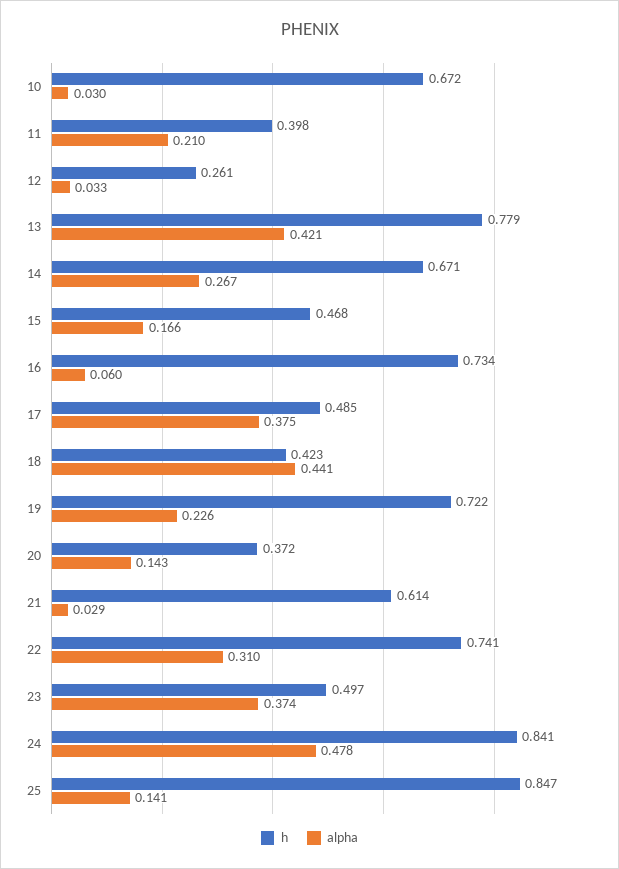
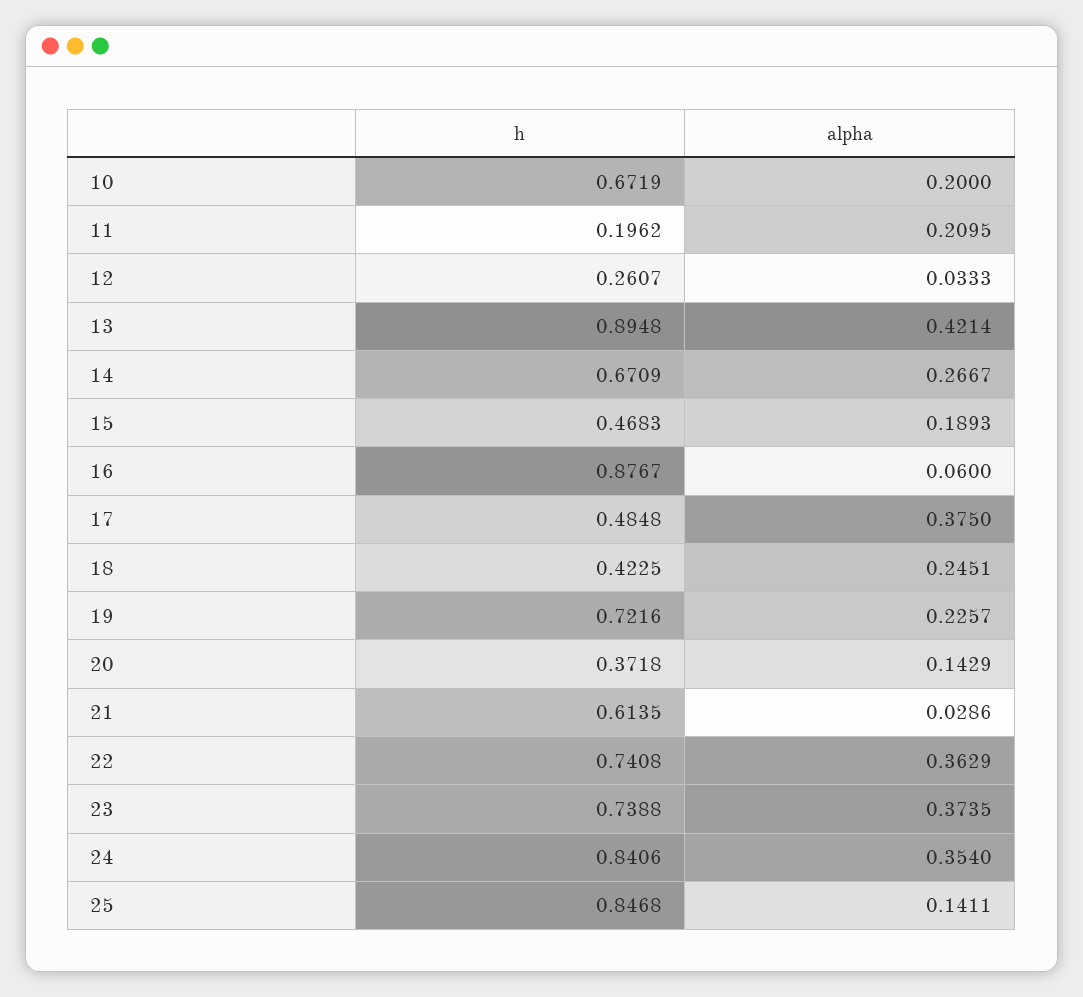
alpha, 10: 0.03 -> 0.2
h, 11: 0.398 -> 0.1962
h, 13: 0.779 -> 0.8948
alpha, 15: 0.166 -> 0.1893
h, 16: 0.734 -> 0.8767
alpha, 18: 0.441 -> 0.2451
alpha, 22: 0.31 -> 0.3629
h, 23: 0.497 -> 0.7388
alpha, 24: 0.478 -> 0.354

